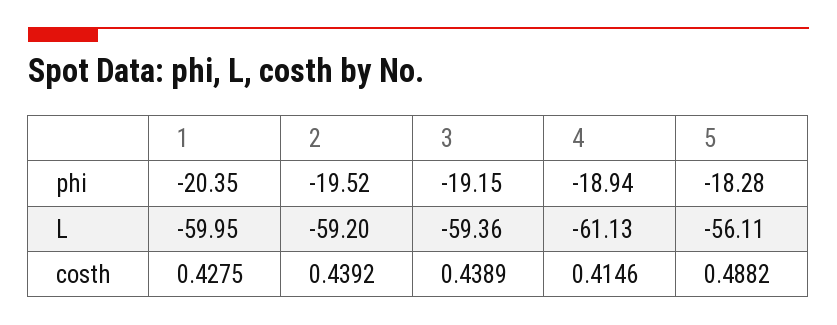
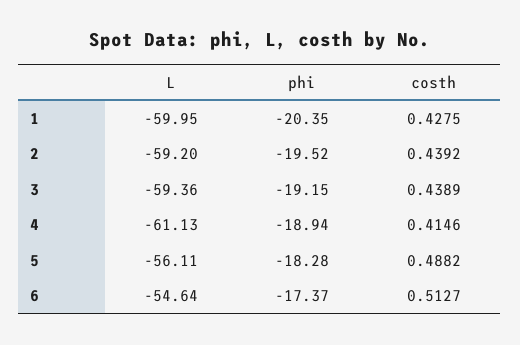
6, L: none -> -54.64
6, phi: none -> -17.37
6, costh: none -> 0.5127

